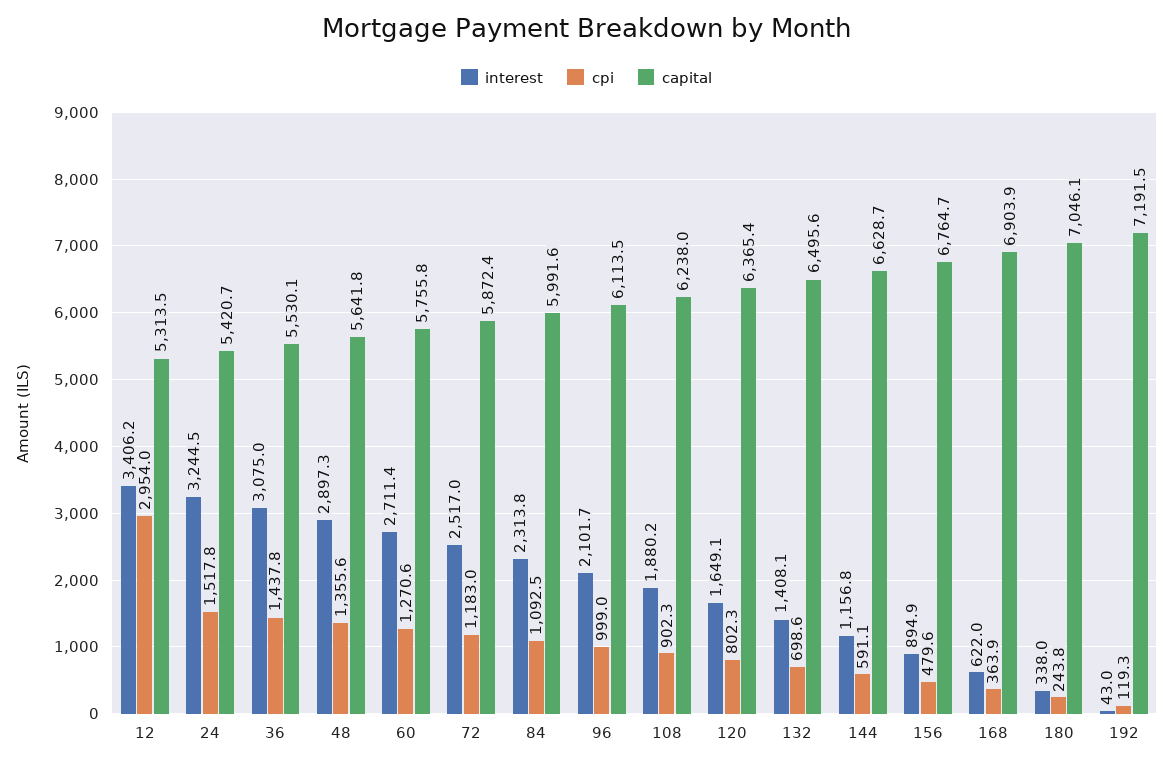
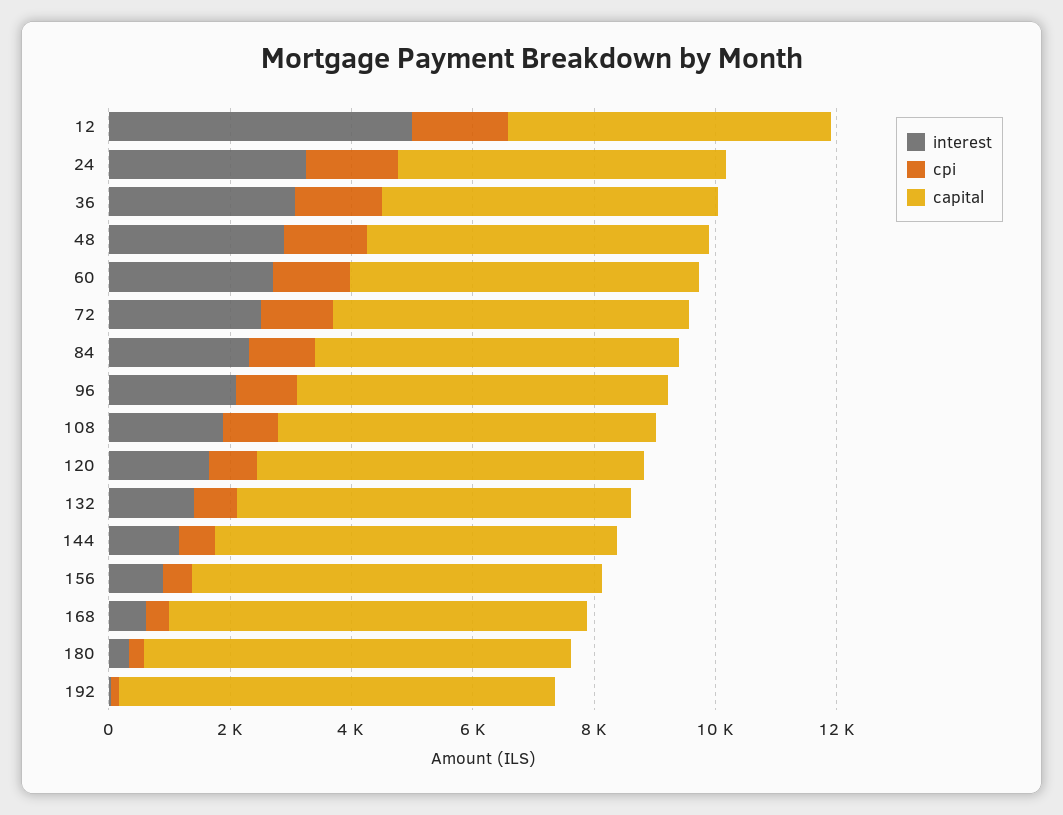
interest, 12: 3406.2 -> 5000
cpi, 12: 2954 -> 1500

